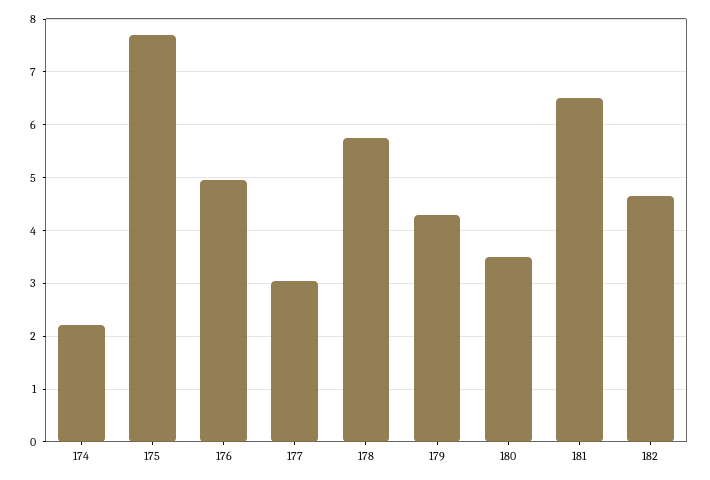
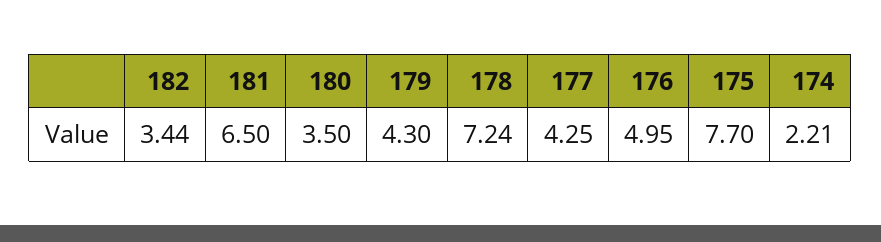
177: 3 -> 4.25
178: 5.8 -> 7.24
182: 4.6 -> 3.44

